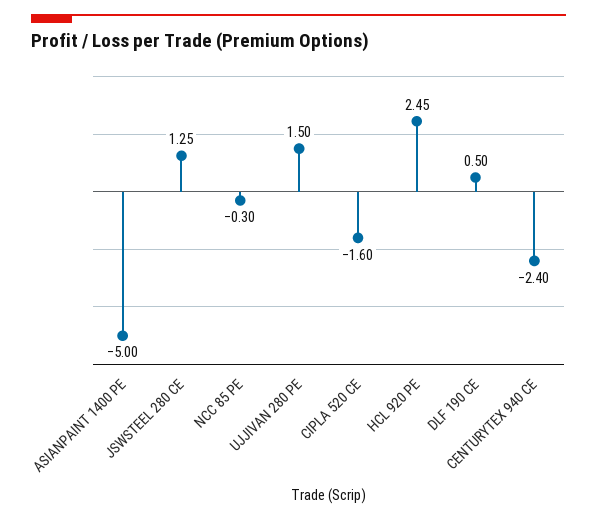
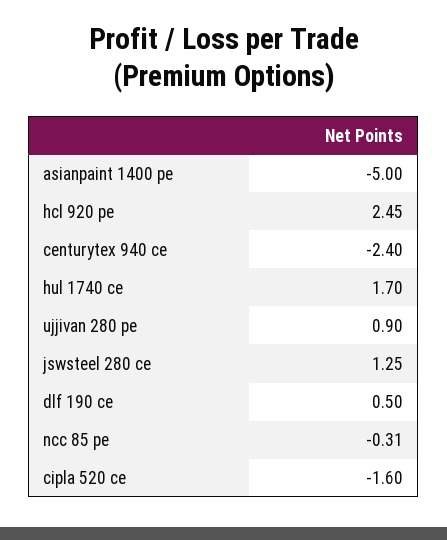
NCC 85 PE: -0.3 -> -0.31
UJJIVAN 280 PE: 1.5 -> 0.9
hul 1740 ce: none -> 1.7

